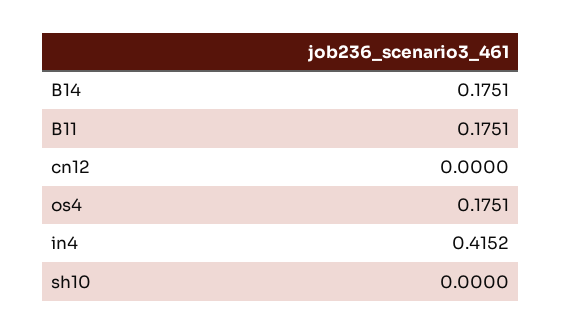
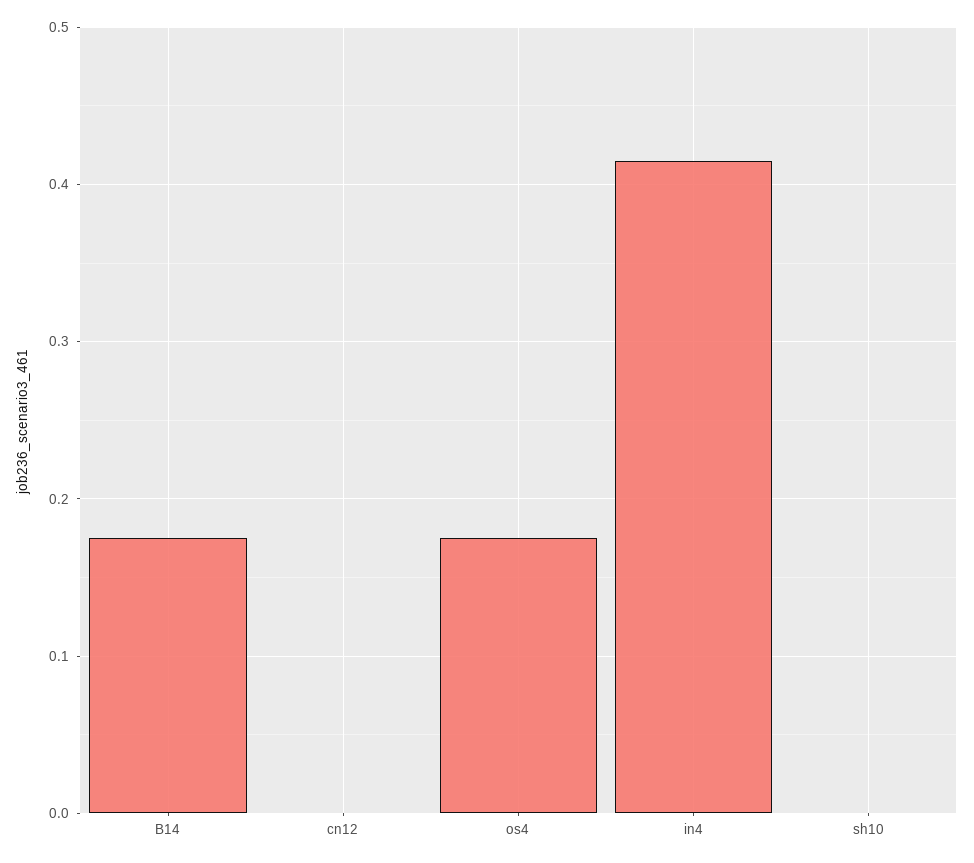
B11: 0.1751 -> none

